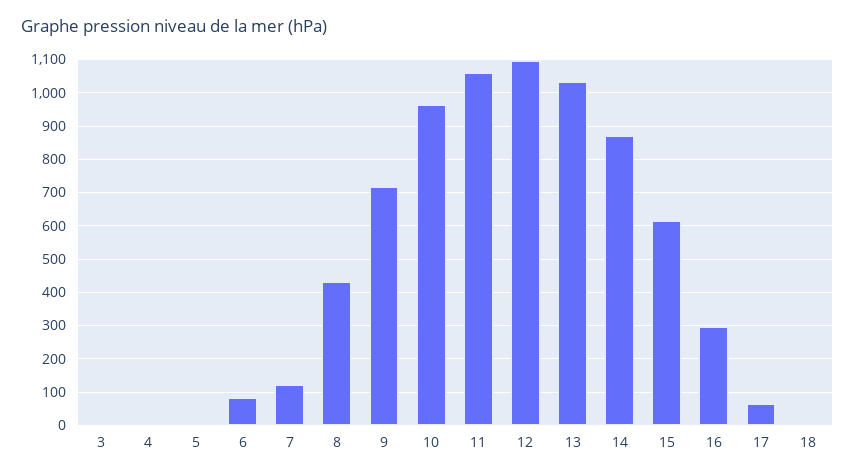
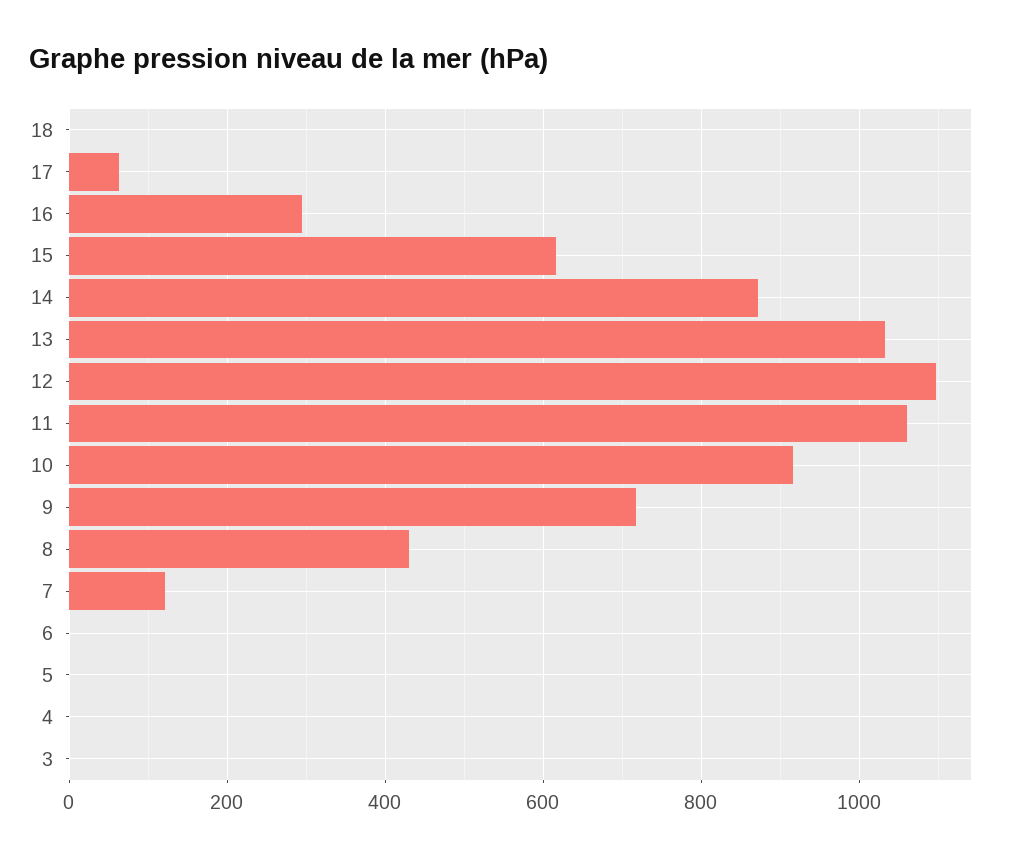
6: 80 -> 0
10: 960 -> 920

